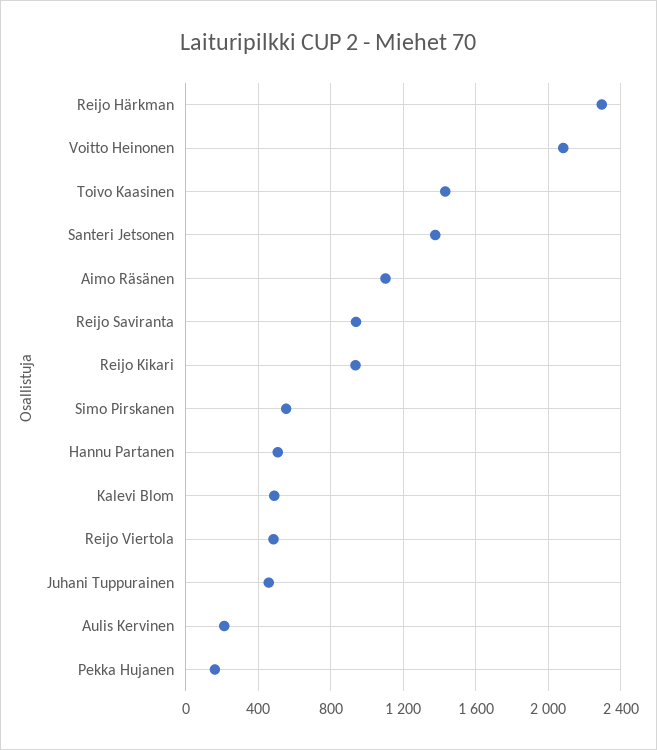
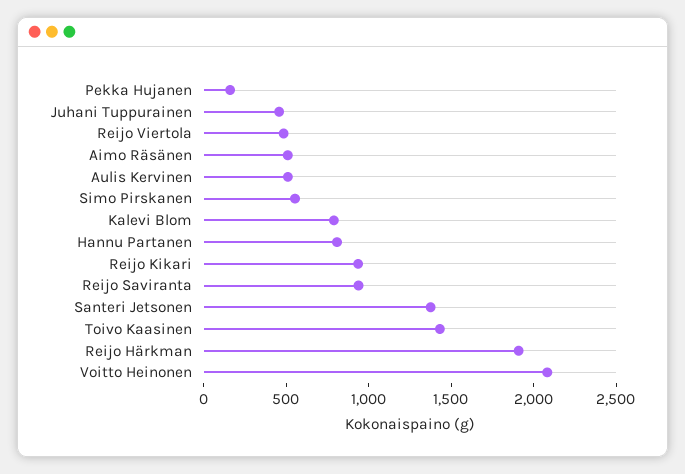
Reijo Härkman: 2300 -> 1900
Aimo Räsänen: 1100 -> 500
Hannu Partanen: 500 -> 800
Kalevi Blom: 500 -> 800
Aulis Kervinen: 200 -> 500

